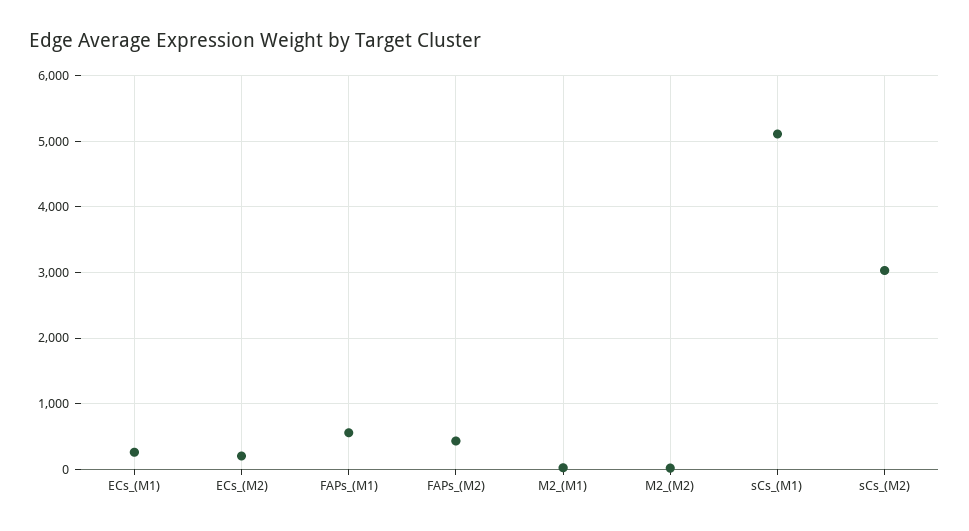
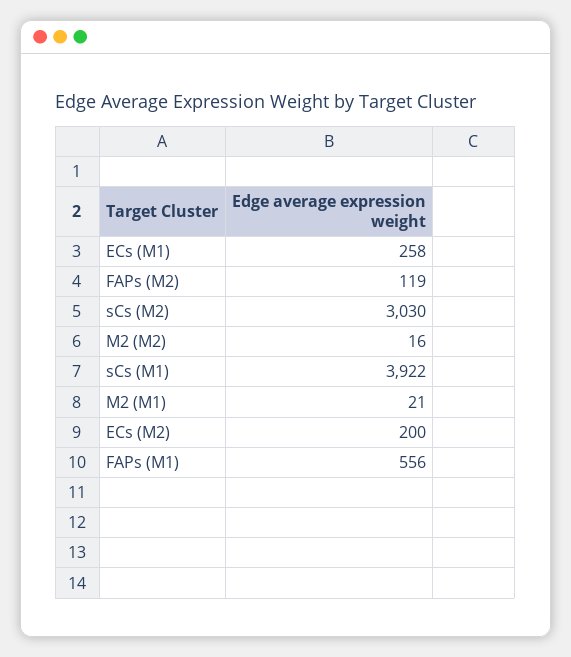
FAPs_(M2): 400 -> 119
sCs_(M1): 5100 -> 3922

